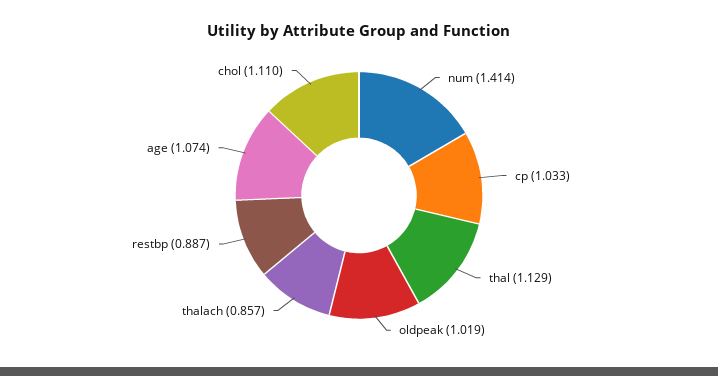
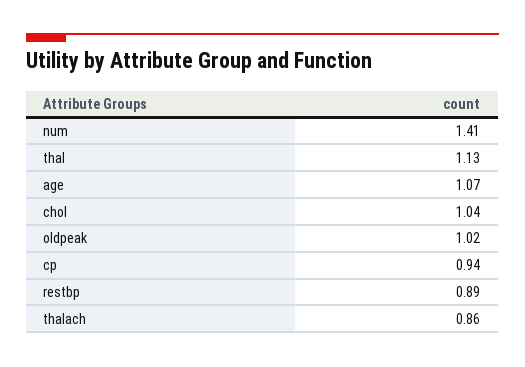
cp: 1.033 -> 0.94
chol: 1.11 -> 1.04

